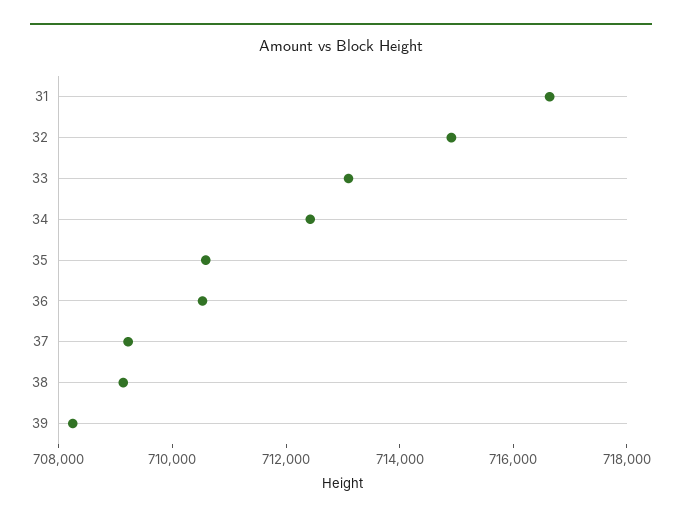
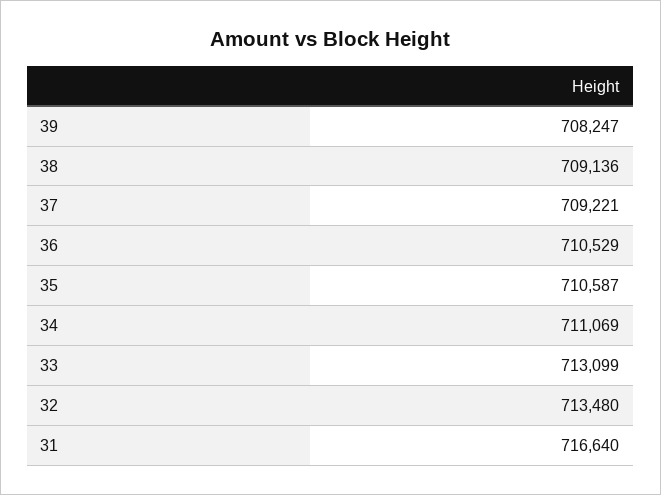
32: 715000 -> 713480
34: 712500 -> 711069

